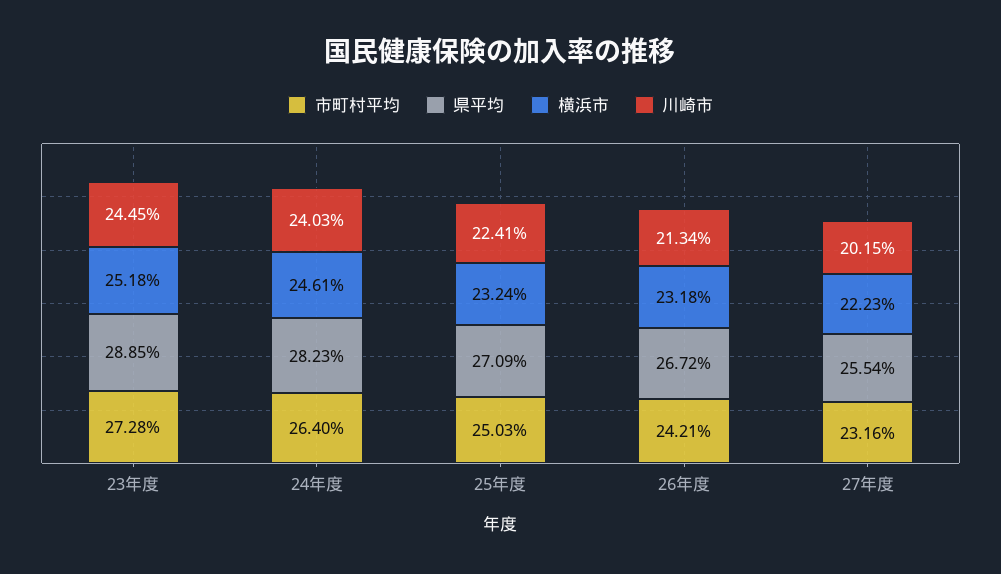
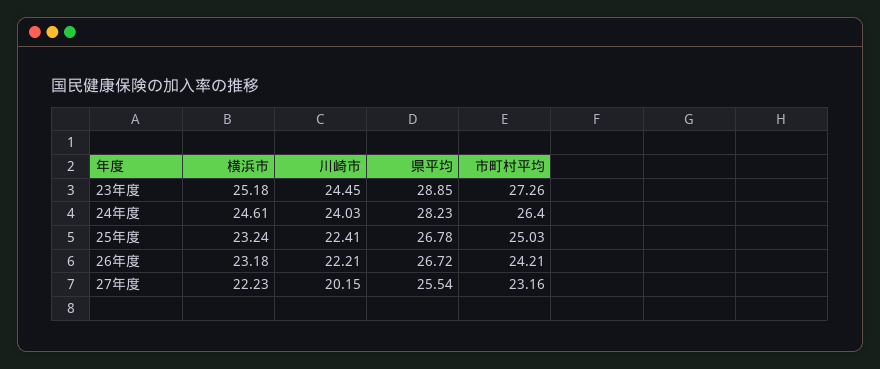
市町村平均, 23年度: 27.28 -> 27.26
県平均, 25年度: 27.09 -> 26.78
川崎市, 26年度: 21.34 -> 22.21

